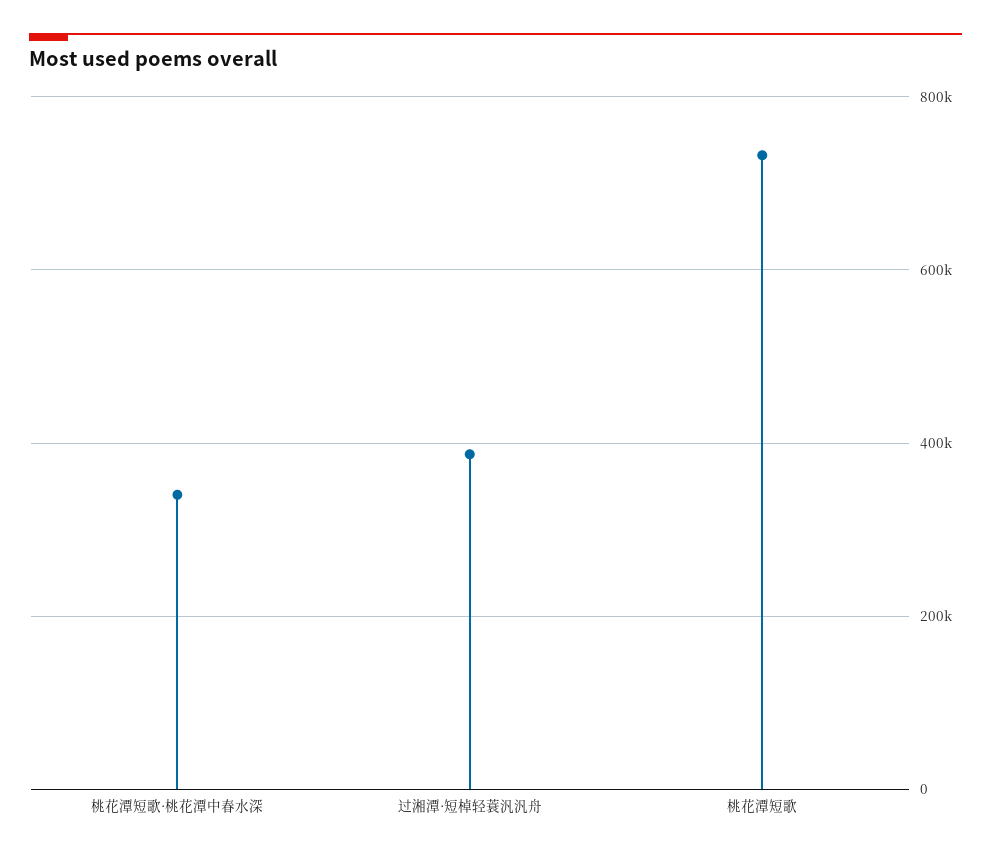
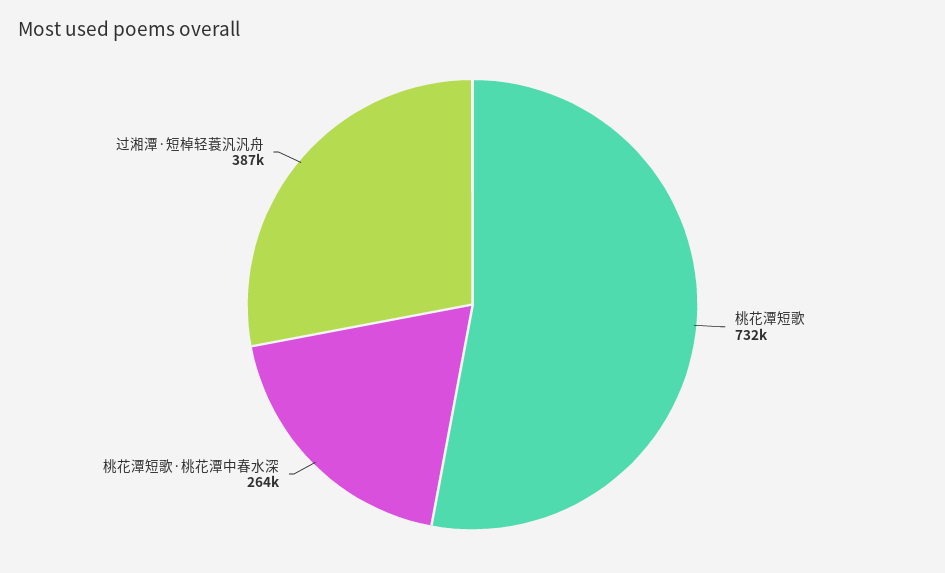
桃花潭短歌·桃花潭中春水深: 340000 -> 264000

